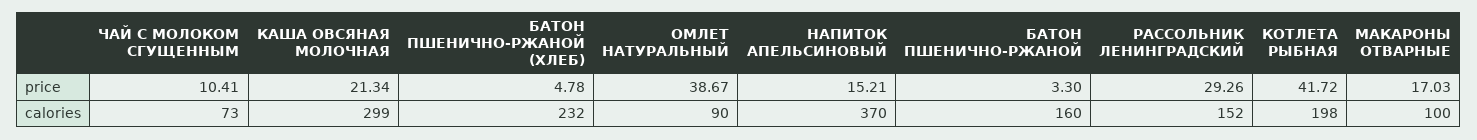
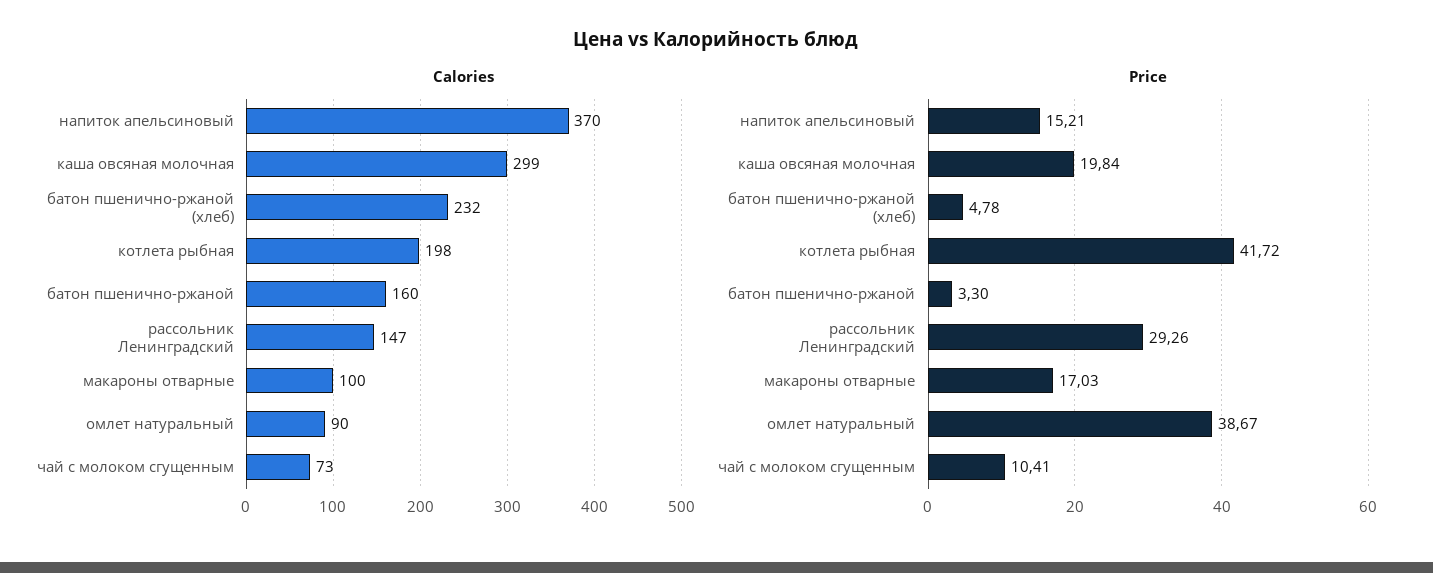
price, КАША ОВСЯНАЯ МОЛОЧНАЯ: 21.34 -> 19.84
calories, РАССОЛЬНИК ЛЕНИНГРАДСКИЙ: 152 -> 147

